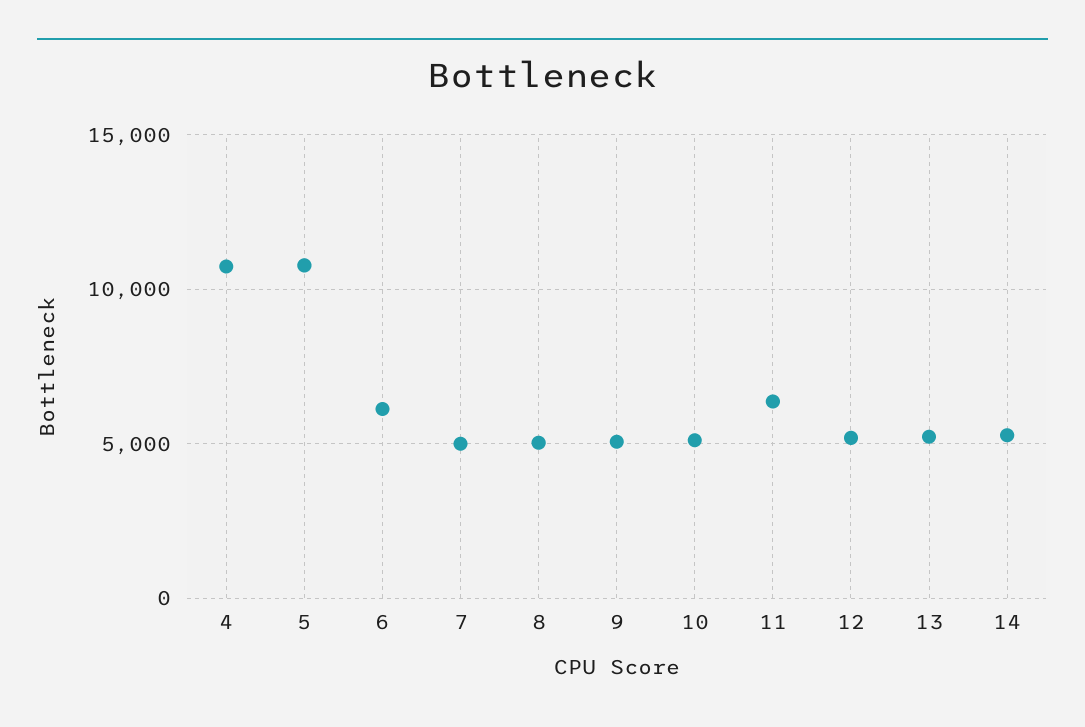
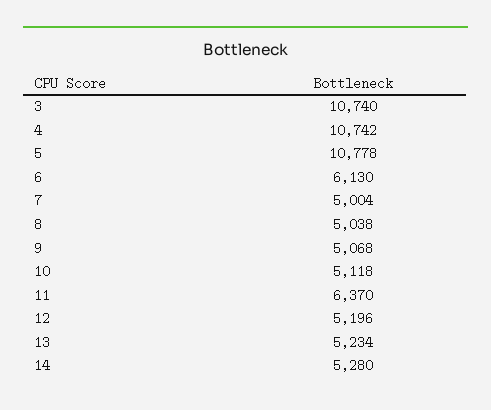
3: none -> 10740

